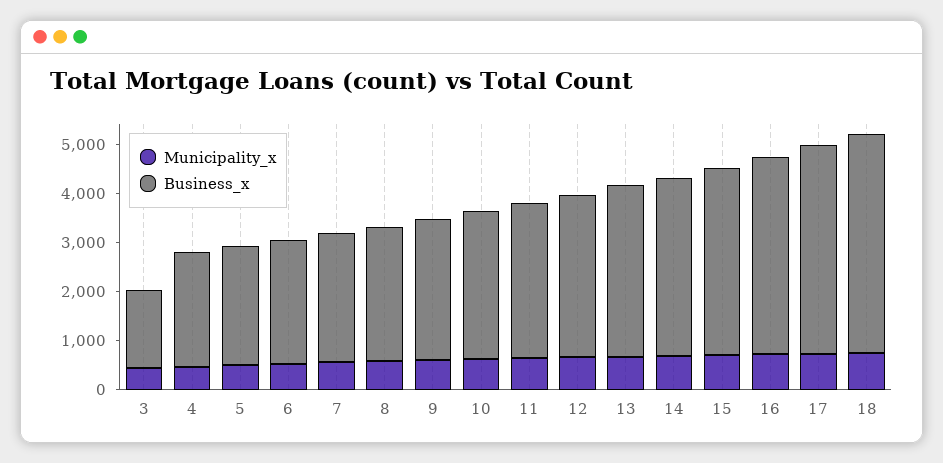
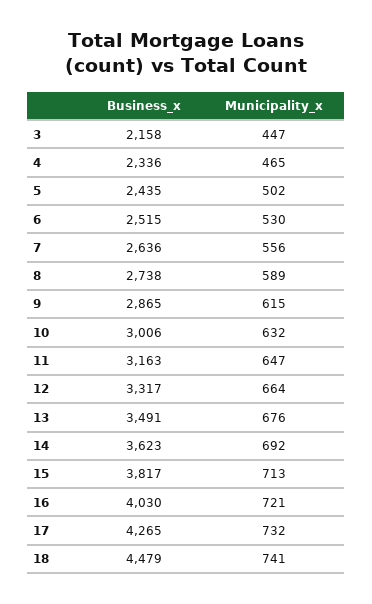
Business_x, 3: 1600 -> 2158

